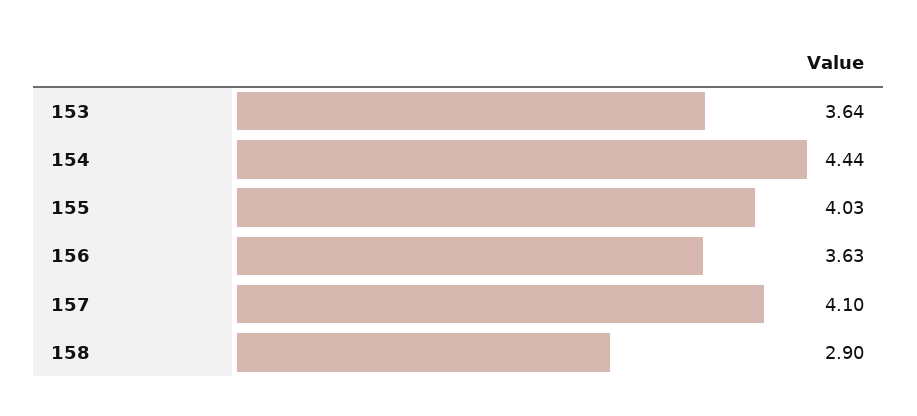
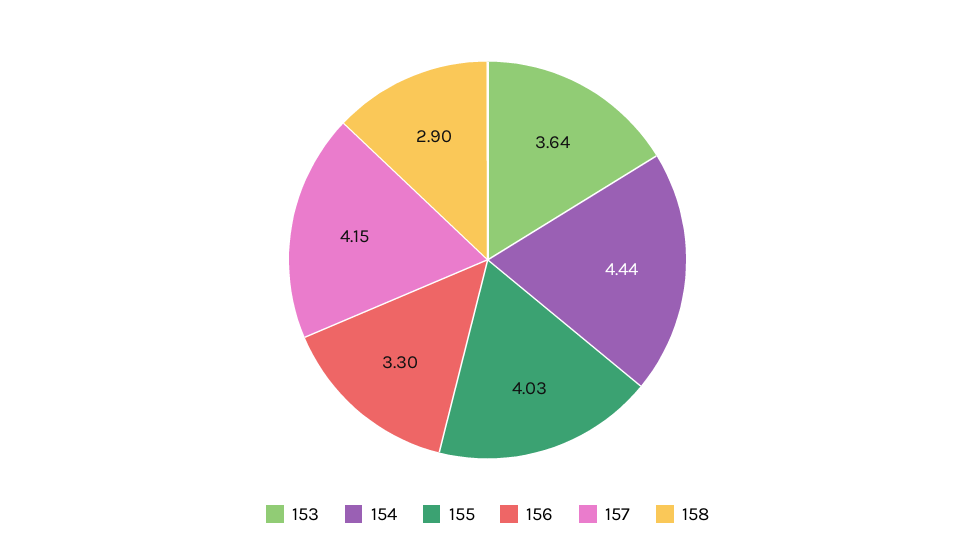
156: 3.63 -> 3.3
157: 4.1 -> 4.15

